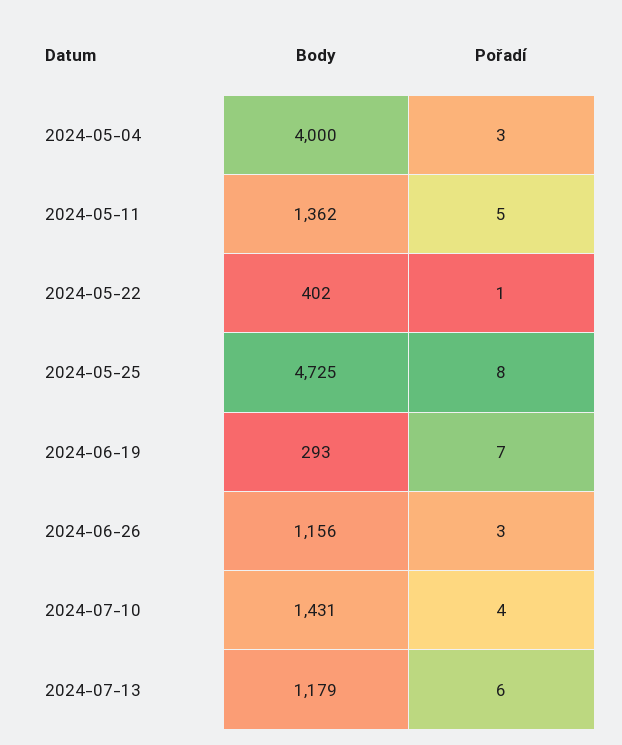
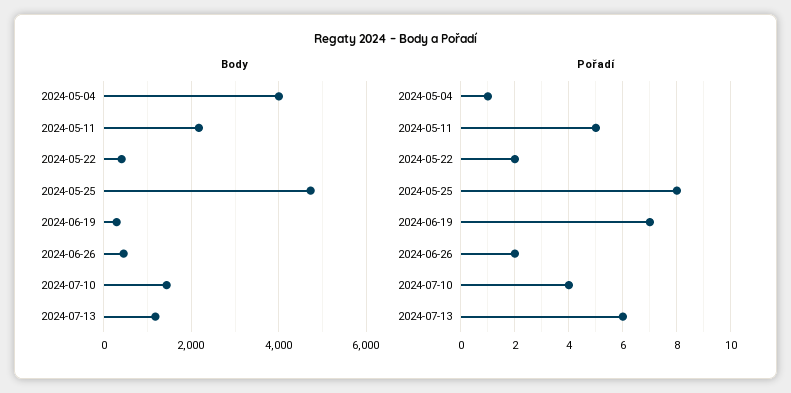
Pořadí, 2024-05-04: 3 -> 1
Body, 2024-05-11: 1362 -> 2200
Pořadí, 2024-05-22: 1 -> 2
Body, 2024-06-26: 1156 -> 400
Pořadí, 2024-06-26: 3 -> 2

